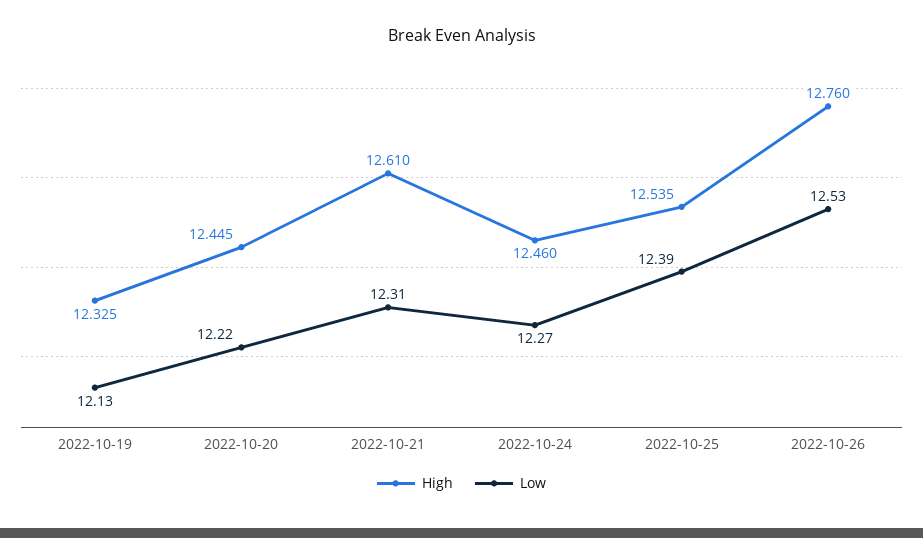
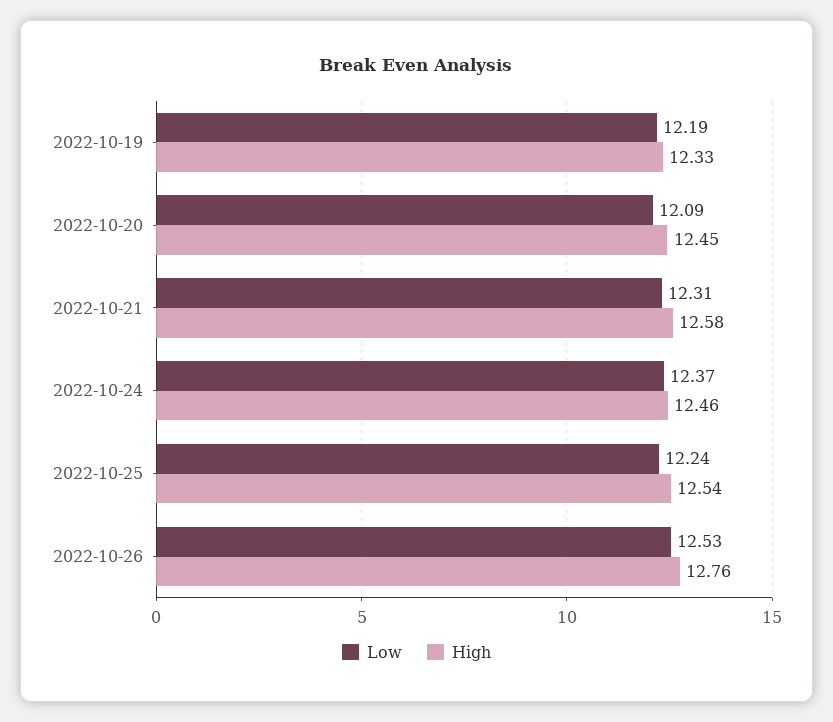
Low, 2022-10-19: 12.13 -> 12.19
Low, 2022-10-20: 12.22 -> 12.09
High, 2022-10-21: 12.61 -> 12.58
Low, 2022-10-24: 12.27 -> 12.37
Low, 2022-10-25: 12.39 -> 12.24

